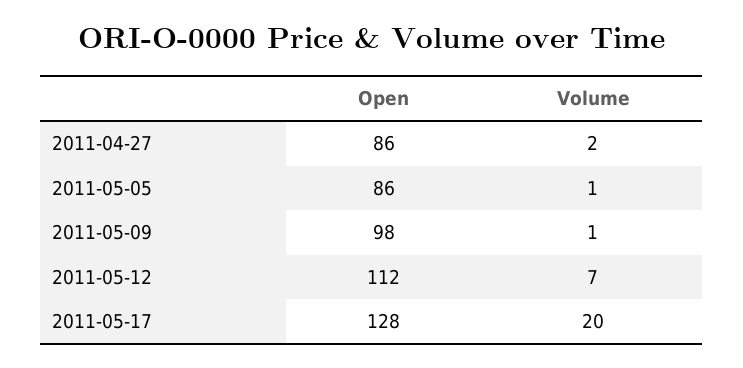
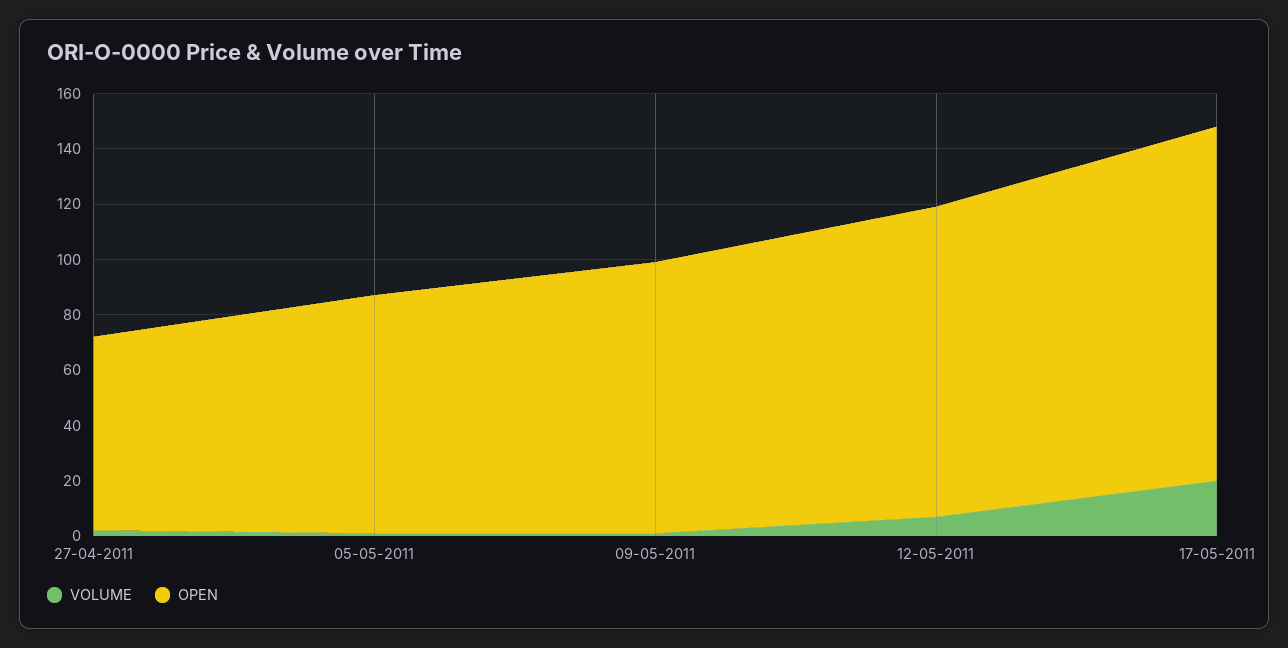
Open, 2011-04-27: 86 -> 70

